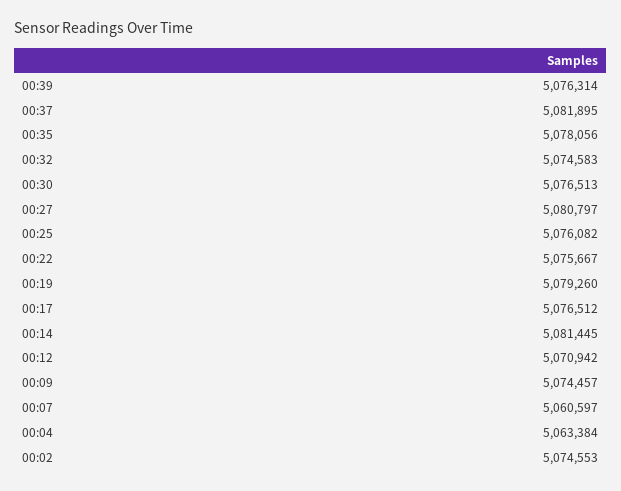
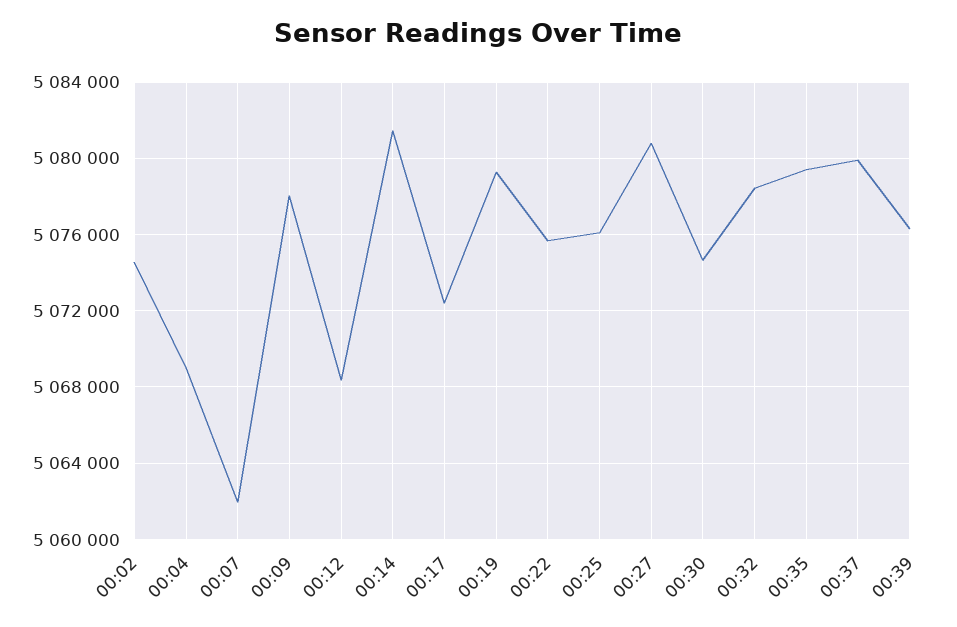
00:37: 5081895 -> 5080000
00:35: 5078056 -> 5079500
00:32: 5074583 -> 5078500
00:30: 5076513 -> 5074500
00:17: 5076512 -> 5072500
00:12: 5070942 -> 5068500
00:09: 5074457 -> 5078000
00:07: 5060597 -> 5062000
00:04: 5063384 -> 5069000

